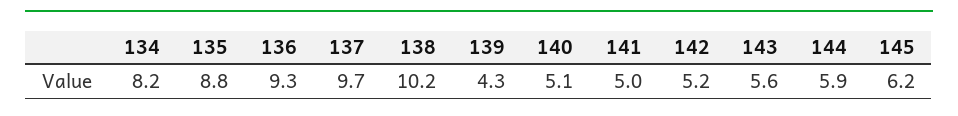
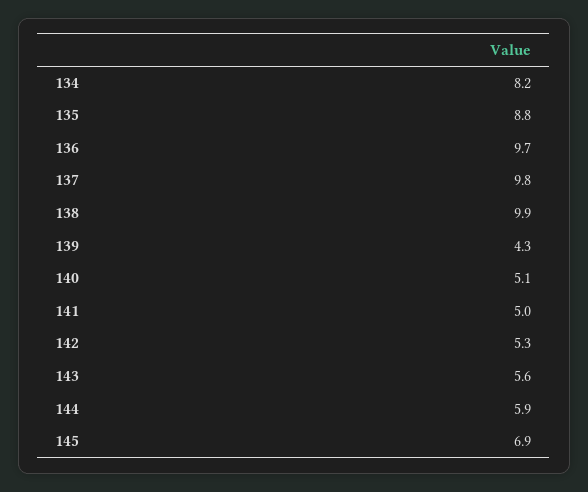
136: 9.3 -> 9.7
137: 9.7 -> 9.8
138: 10.2 -> 9.9
142: 5.2 -> 5.3
145: 6.2 -> 6.9

